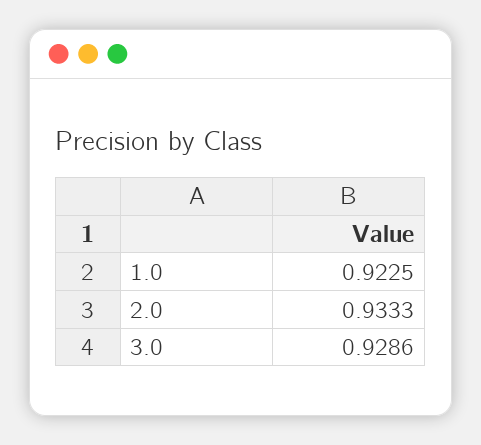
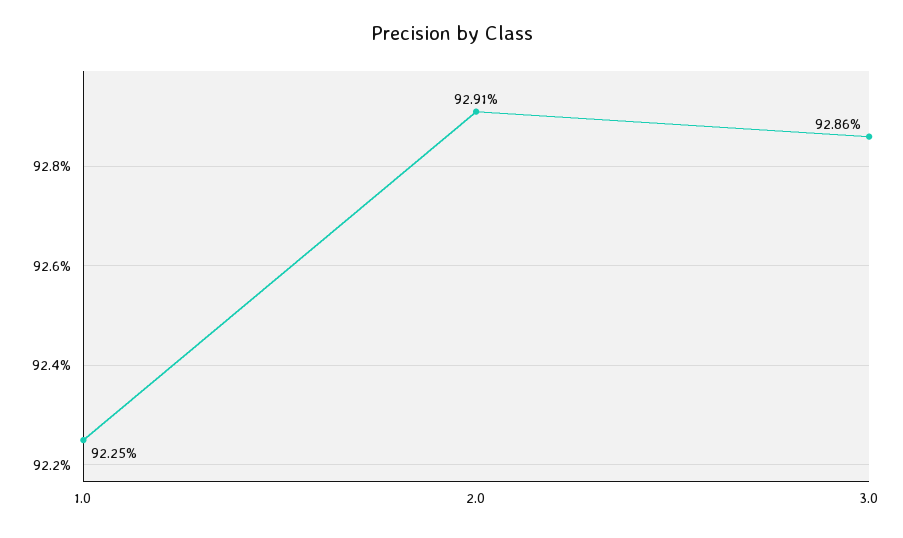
2.0: 0.9333 -> 0.9291

